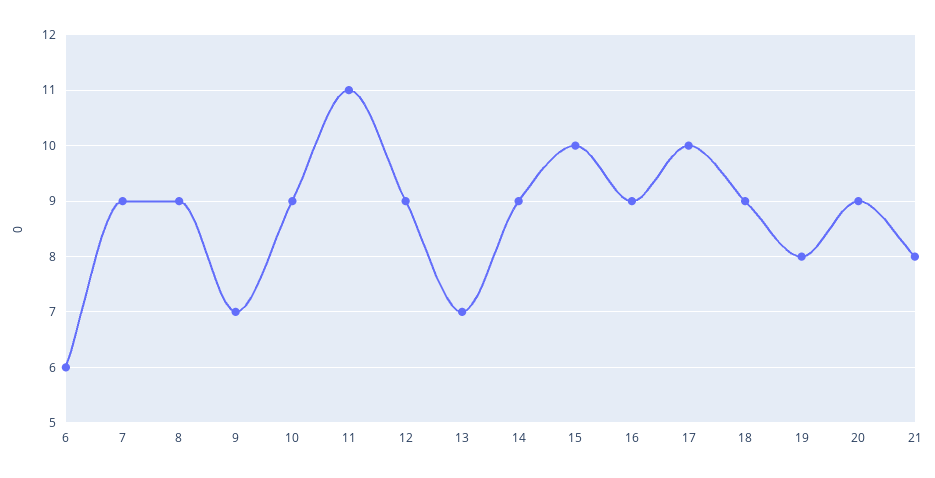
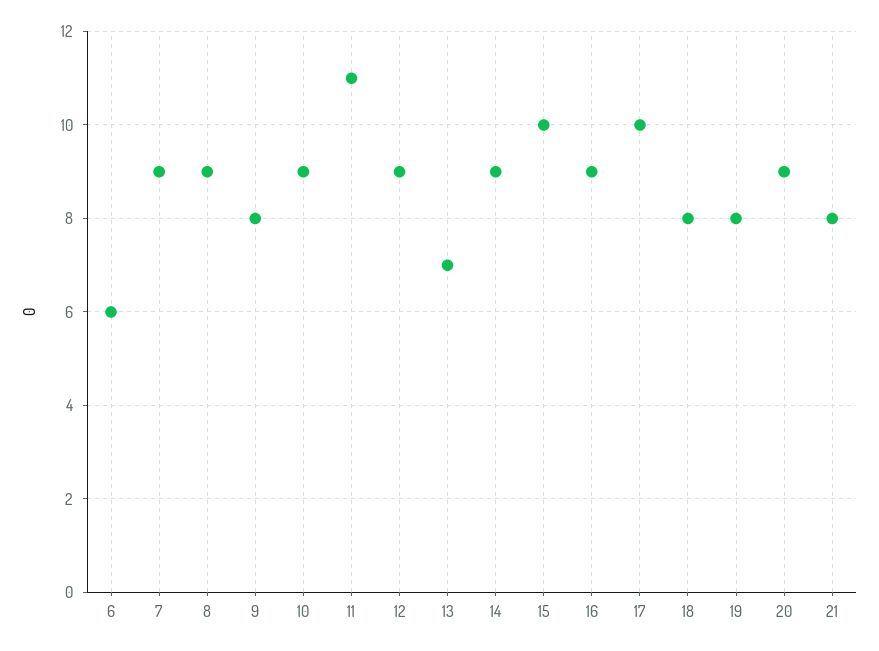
9: 7 -> 8
18: 9 -> 8

